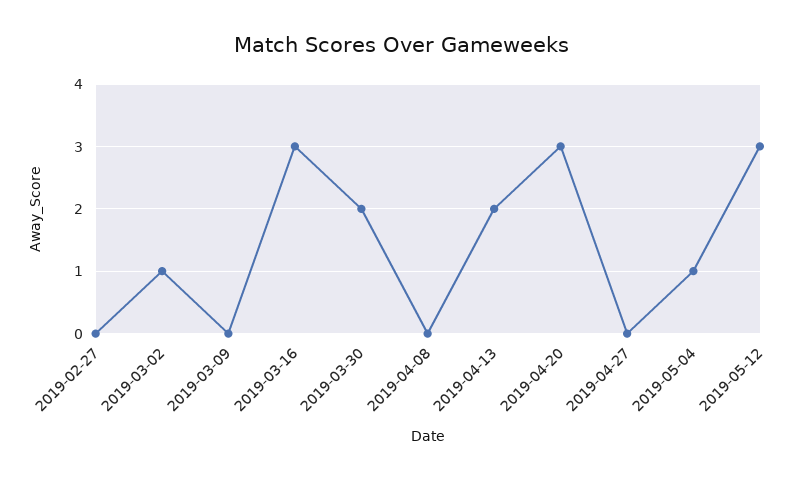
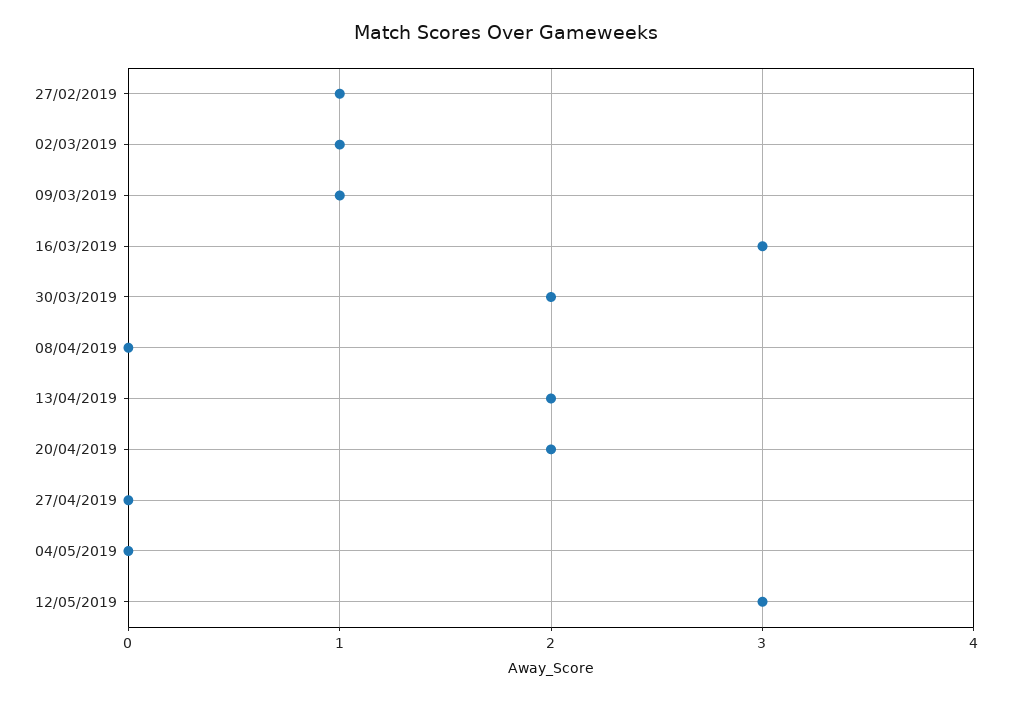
2019-02-27: 0 -> 1
2019-03-09: 0 -> 1
2019-04-20: 3 -> 2
2019-05-04: 1 -> 0

